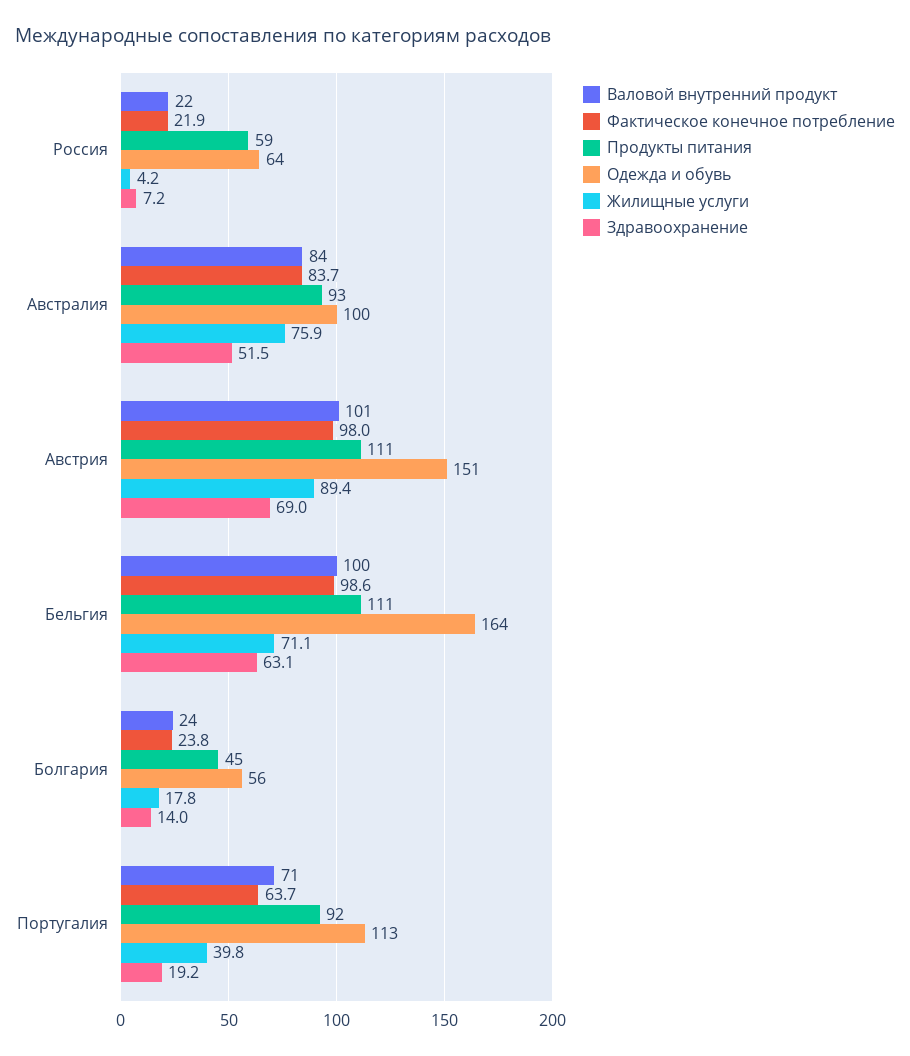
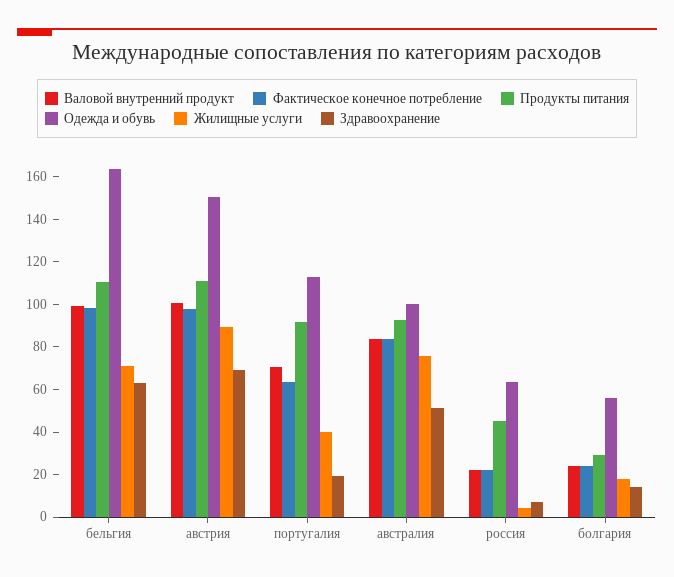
Продукты питания, Россия: 59 -> 45
Продукты питания, Болгария: 45 -> 30

